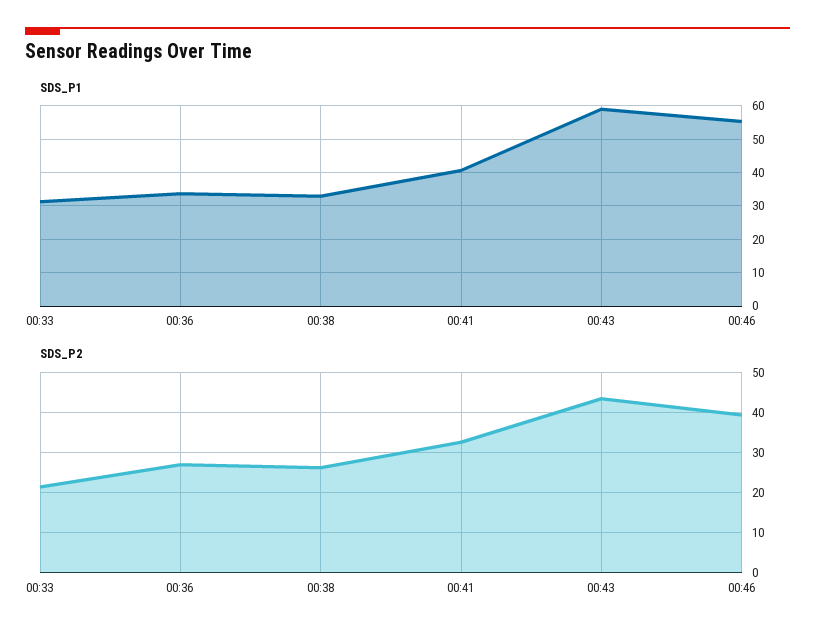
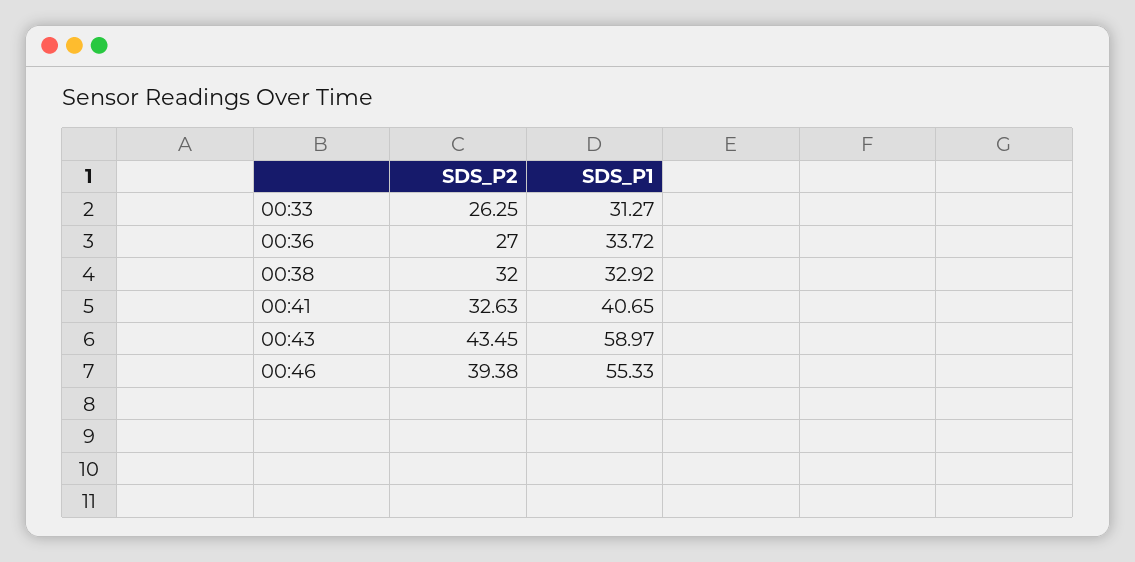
SDS_P2, 00:33: 22 -> 26.25
SDS_P2, 00:38: 26 -> 32

